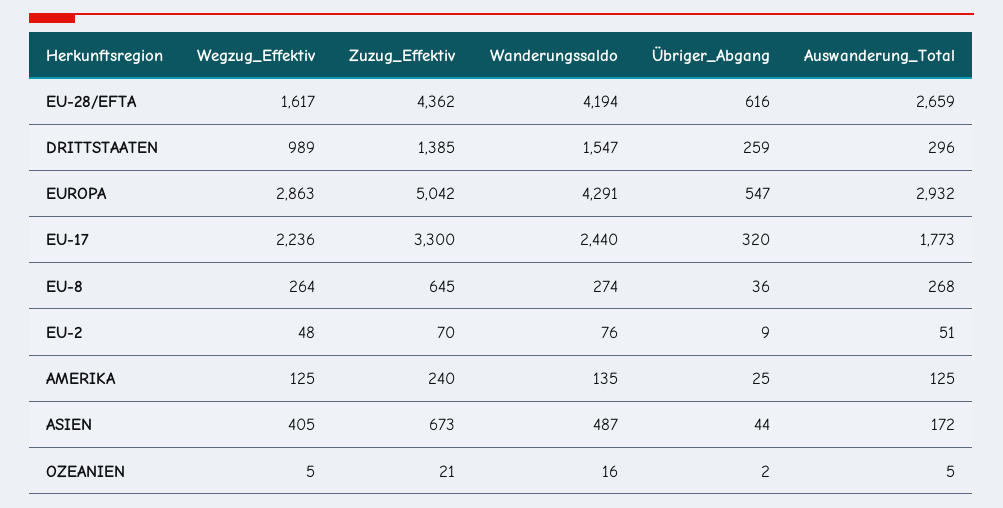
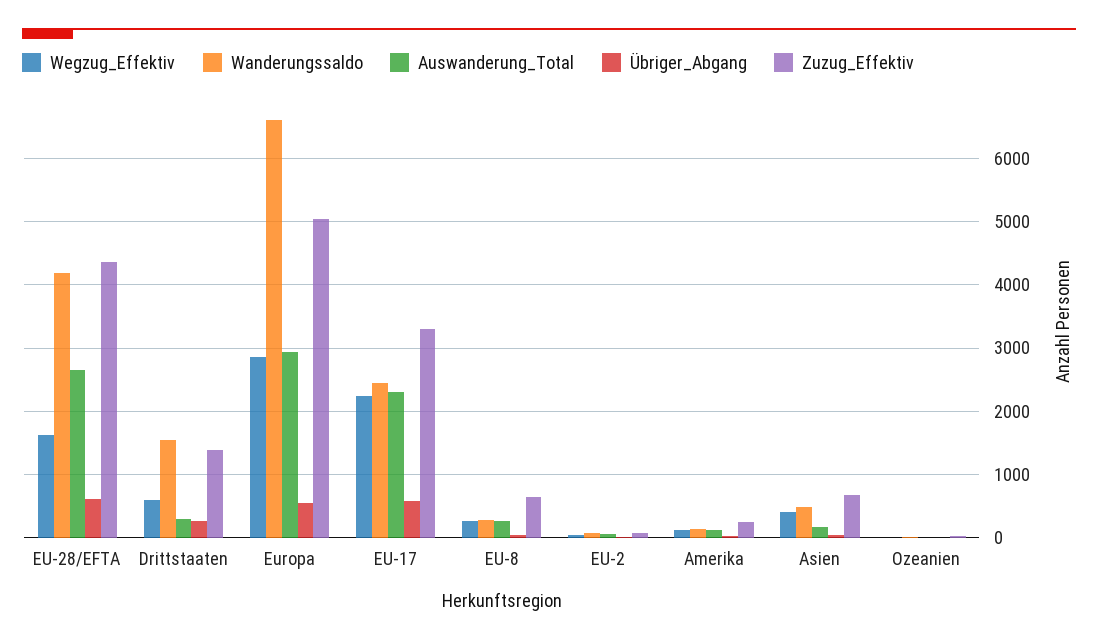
Wegzug_Effektiv, DRITTSTAATEN: 989 -> 600
Wanderungssaldo, EUROPA: 4291 -> 6600
Übriger_Abgang, EU-17: 320 -> 600
Auswanderung_Total, EU-17: 1773 -> 2300

